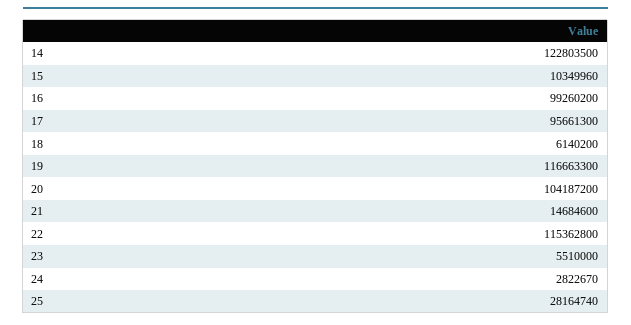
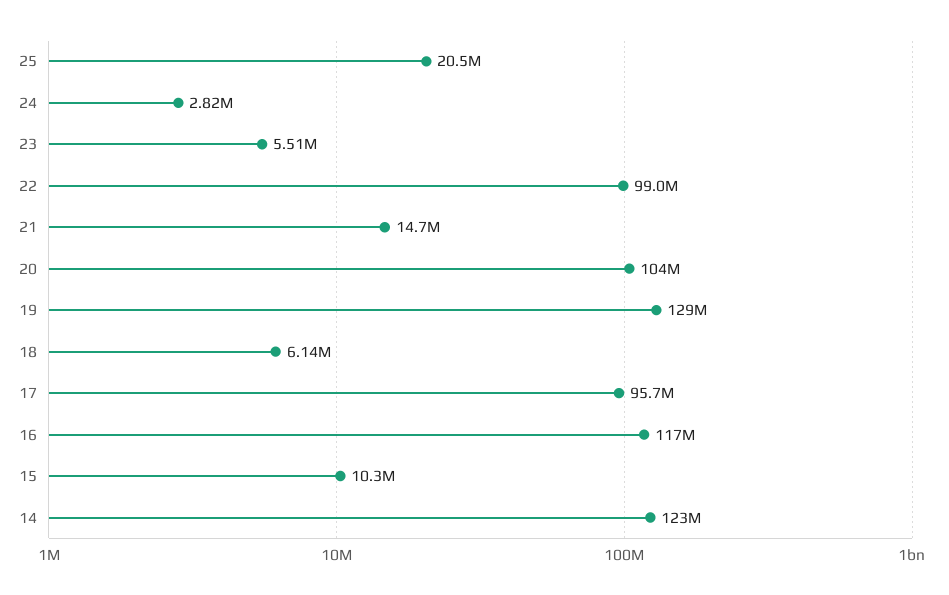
16: 99260200 -> 117000000
19: 116663300 -> 129000000
22: 115362800 -> 99000000
25: 28164740 -> 20500000

